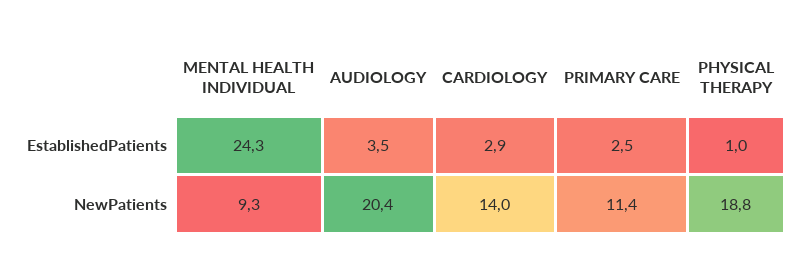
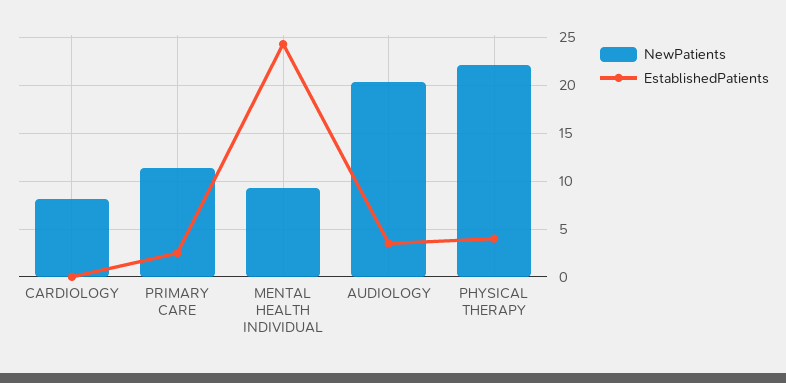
EstablishedPatients, CARDIOLOGY: 2.9 -> 0
EstablishedPatients, PHYSICAL THERAPY: 1 -> 4
NewPatients, CARDIOLOGY: 14 -> 8
NewPatients, PHYSICAL THERAPY: 18.8 -> 22

